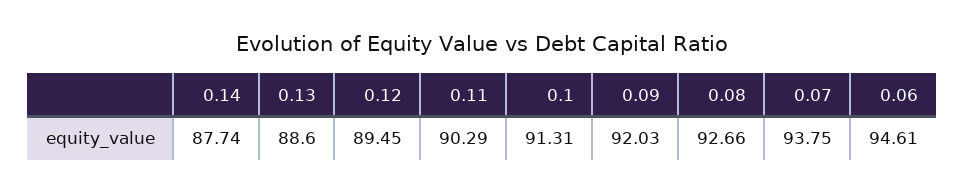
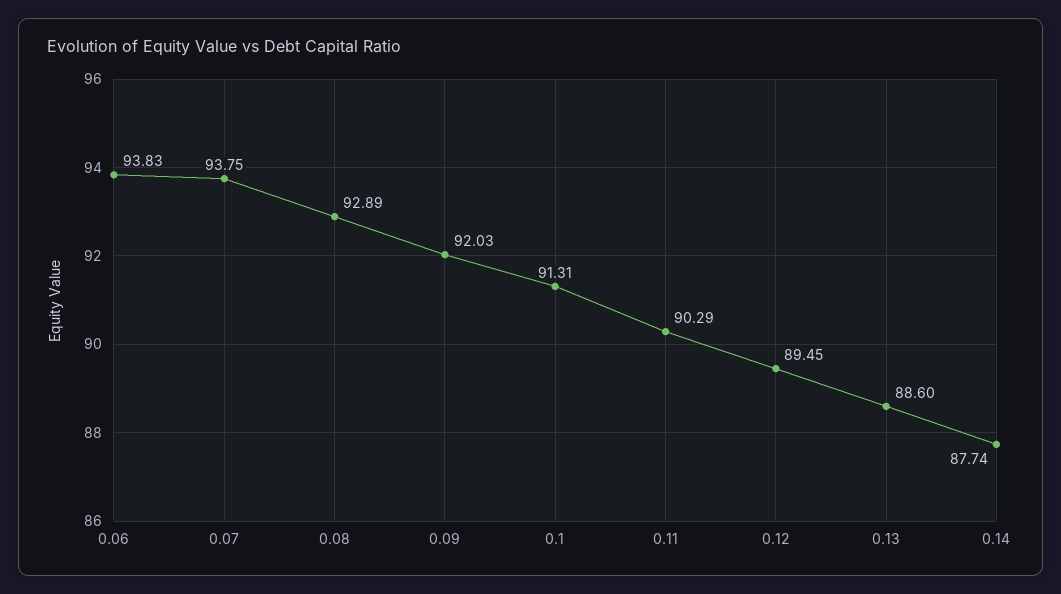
0.08: 92.66 -> 92.89
0.06: 94.61 -> 93.83

